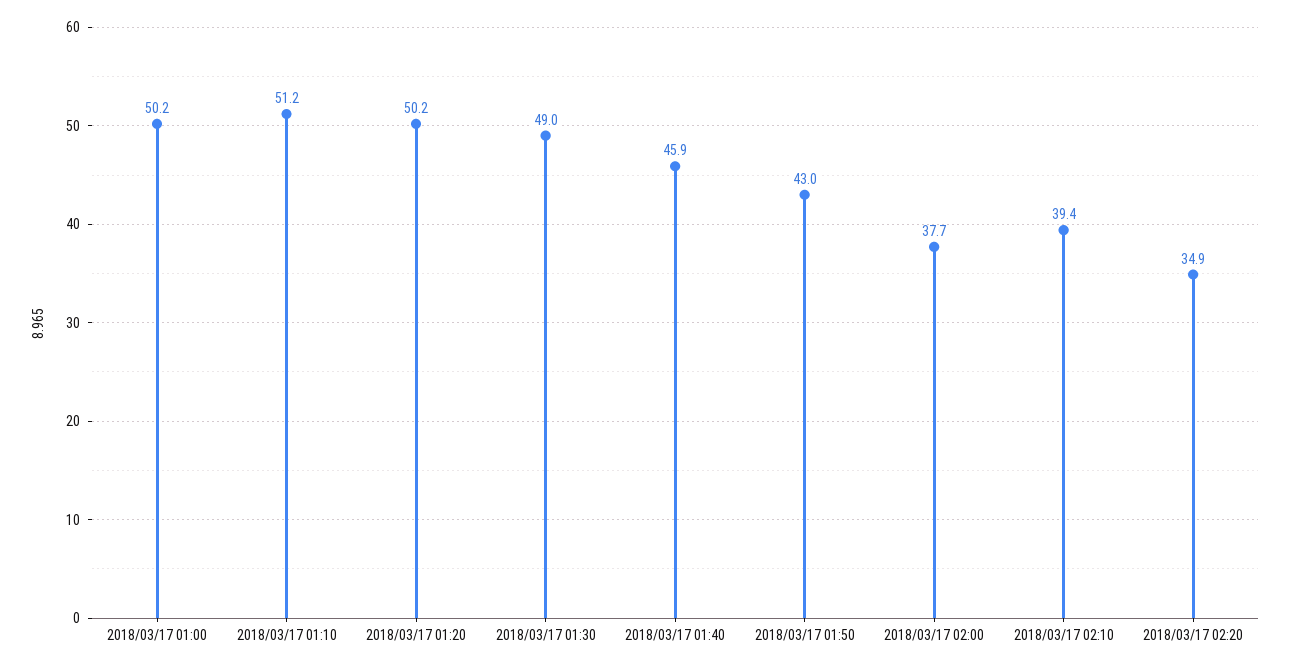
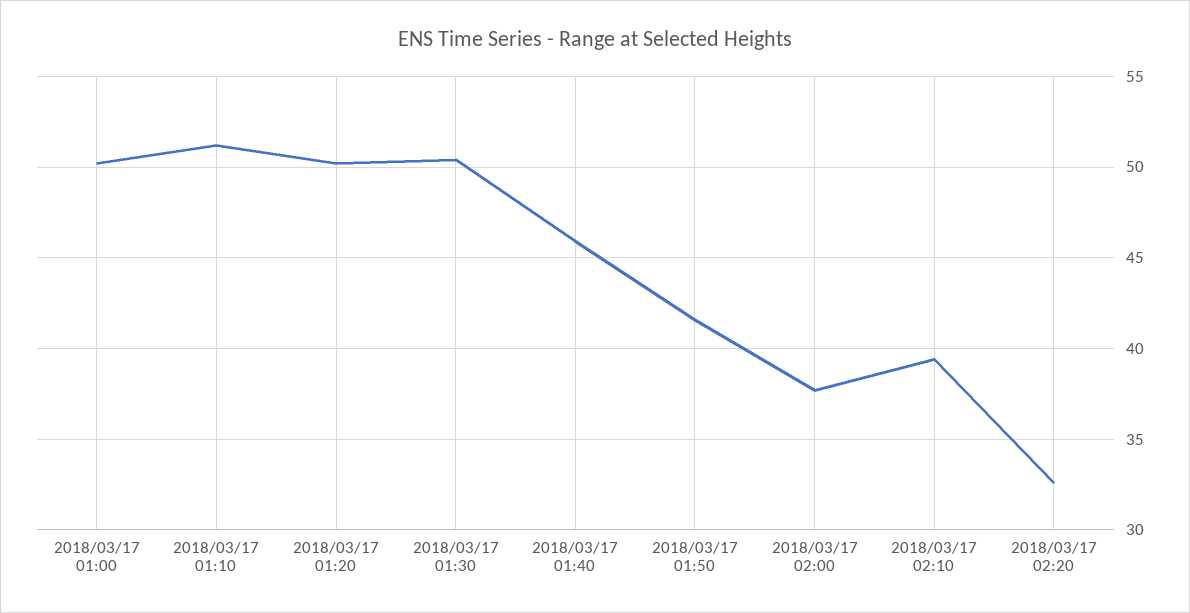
2018/03/17 01:30: 49 -> 50.5
2018/03/17 01:50: 43 -> 41.5
2018/03/17 02:20: 34.9 -> 32.5

